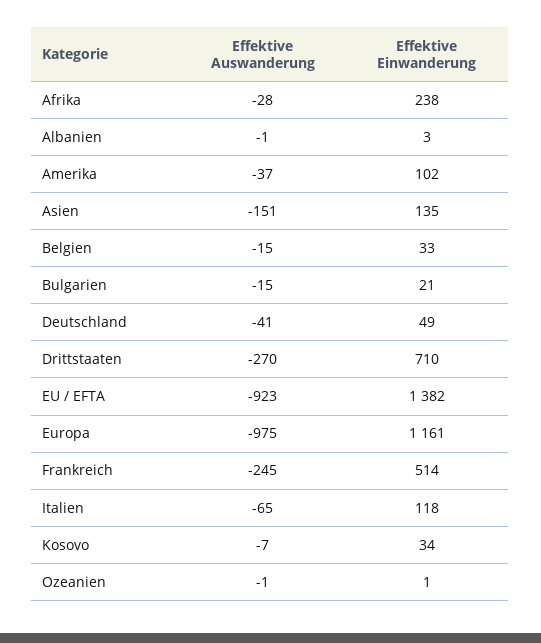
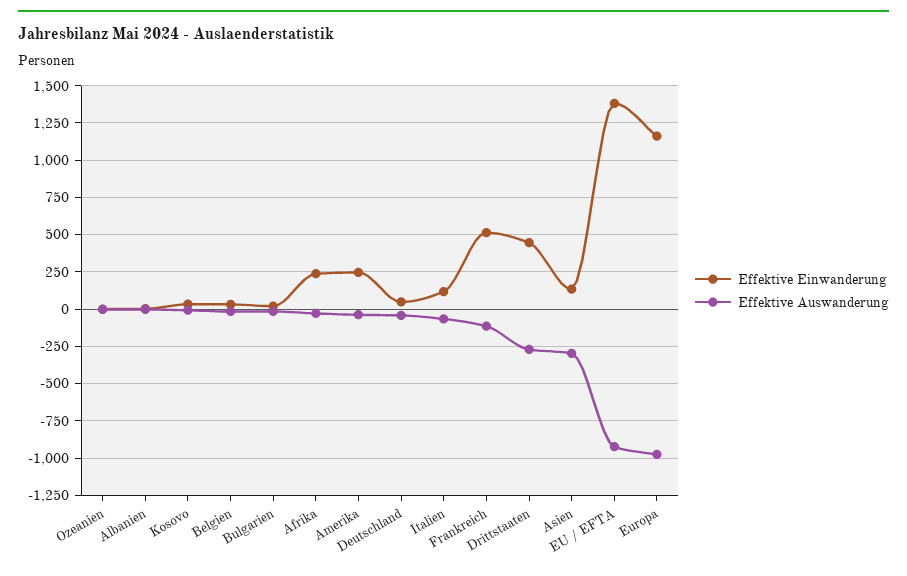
Effektive Einwanderung, Amerika: 102 -> 250
Effektive Auswanderung, Asien: -151 -> -300
Effektive Einwanderung, Drittstaaten: 710 -> 450
Effektive Auswanderung, Frankreich: -245 -> -100

